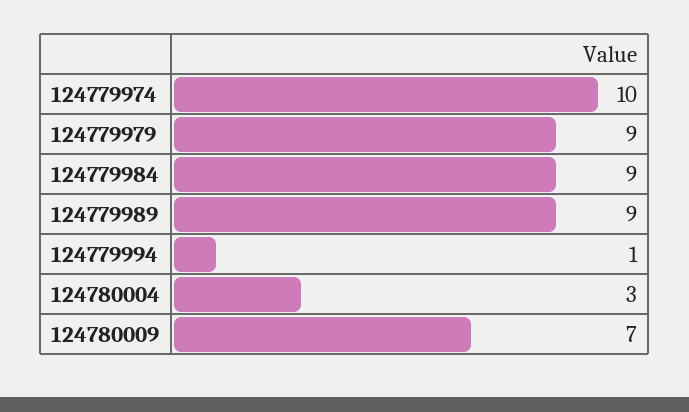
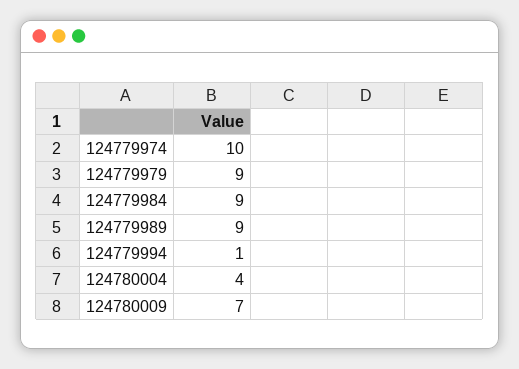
124780004: 3 -> 4

